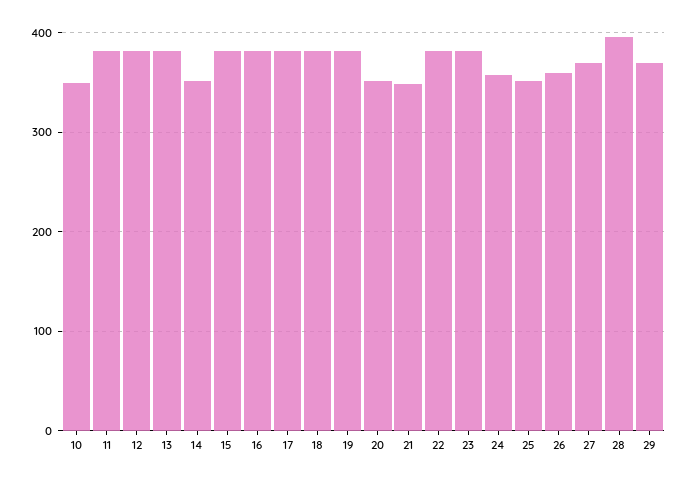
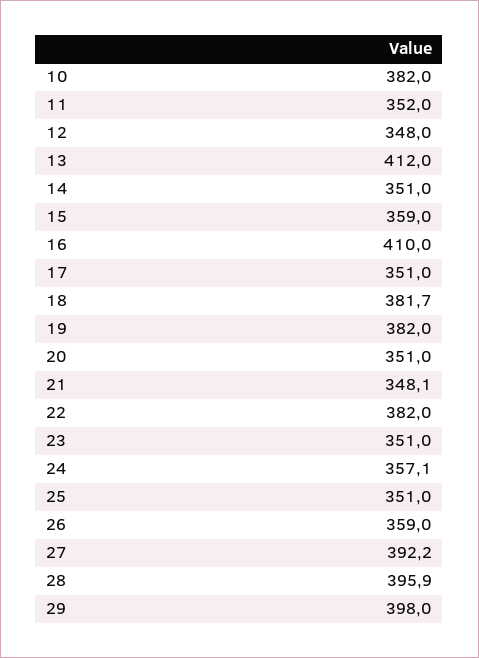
10: 350 -> 382
11: 380 -> 352
12: 380 -> 348
13: 380 -> 412
15: 380 -> 359
16: 380 -> 410
17: 380 -> 351
23: 380 -> 351
27: 370 -> 392.2
29: 370 -> 398

